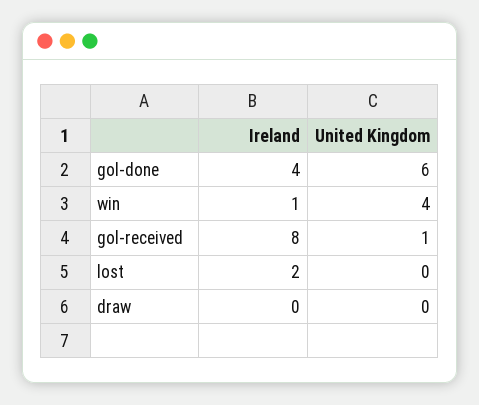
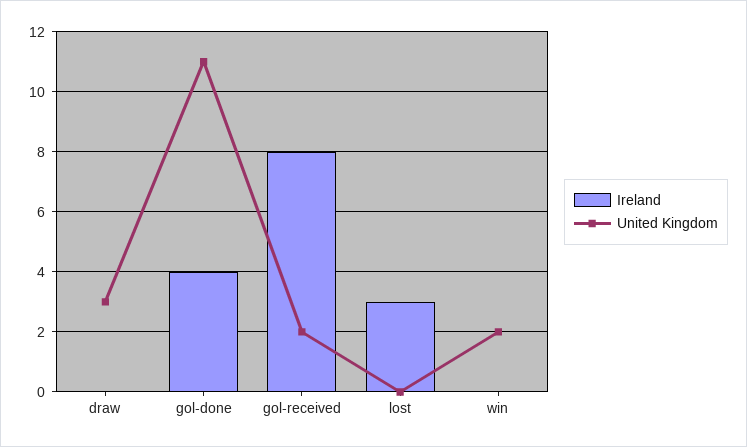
United Kingdom, gol-done: 6 -> 11
Ireland, win: 1 -> 0
United Kingdom, win: 4 -> 2
United Kingdom, gol-received: 1 -> 2
Ireland, lost: 2 -> 3
United Kingdom, draw: 0 -> 3

